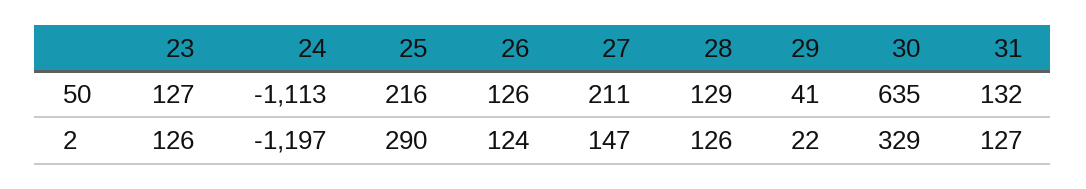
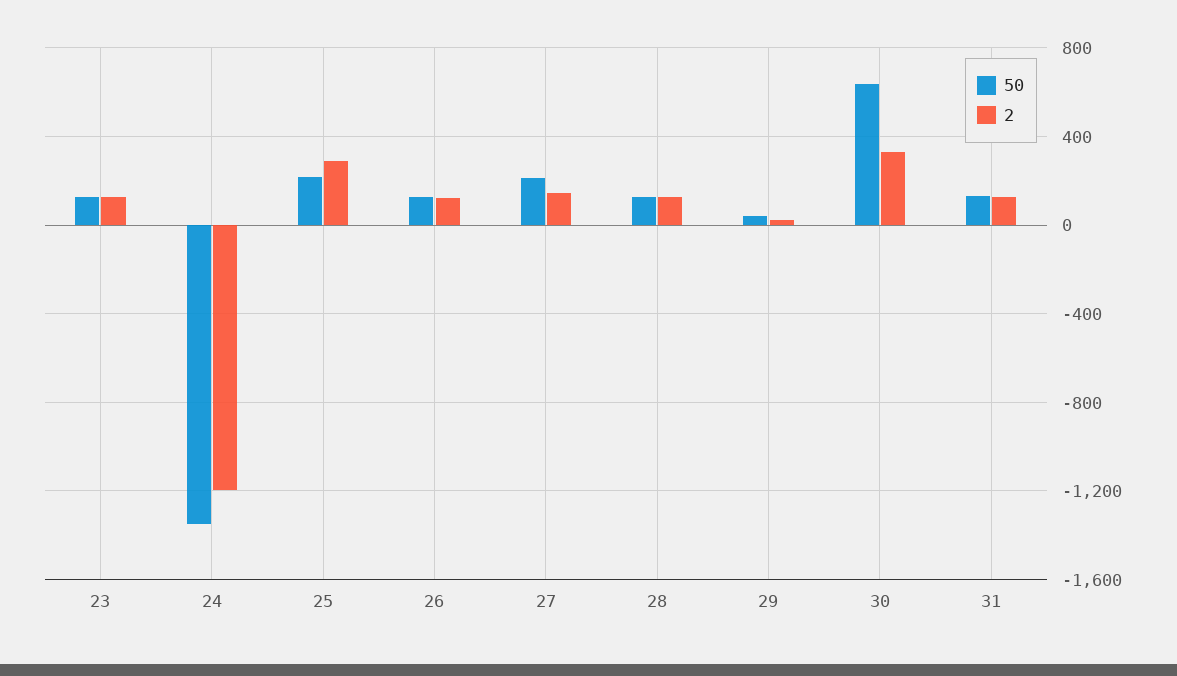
50, 24: -1113 -> -1350

